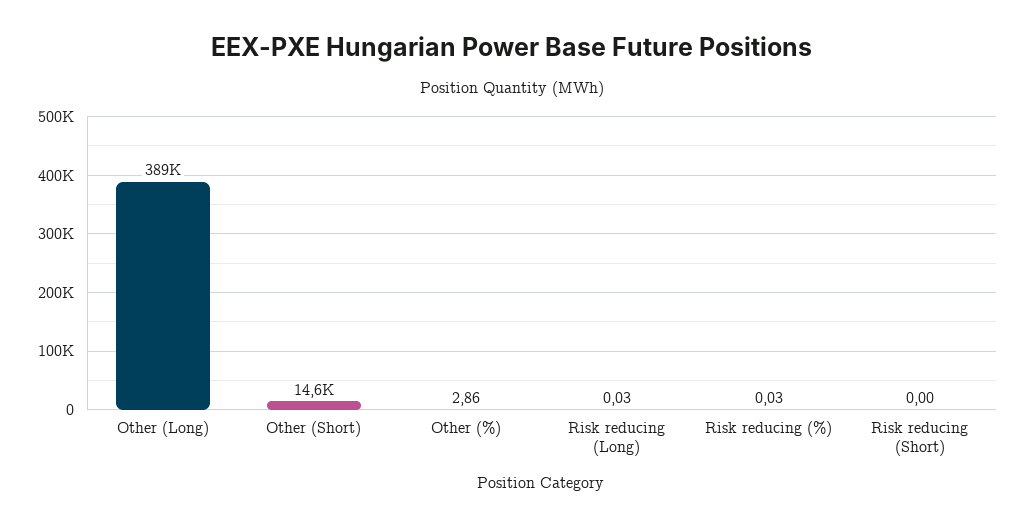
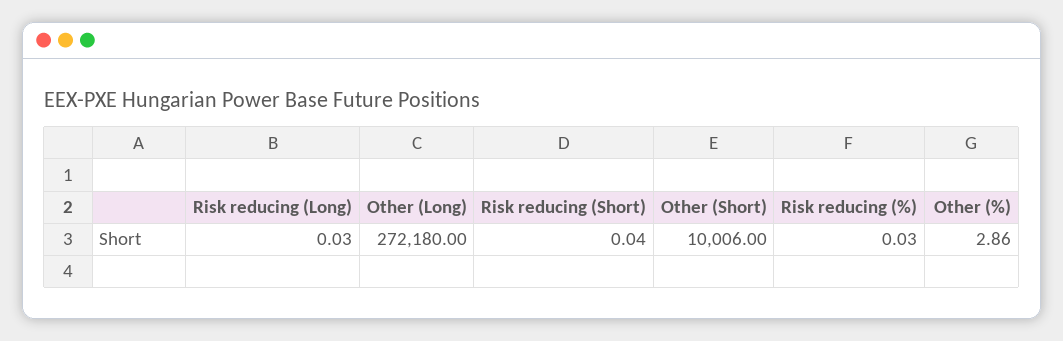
Other (Long): 389000 -> 272180
Other (Short): 14600 -> 10006
Risk reducing (Short): 0 -> 0.04

